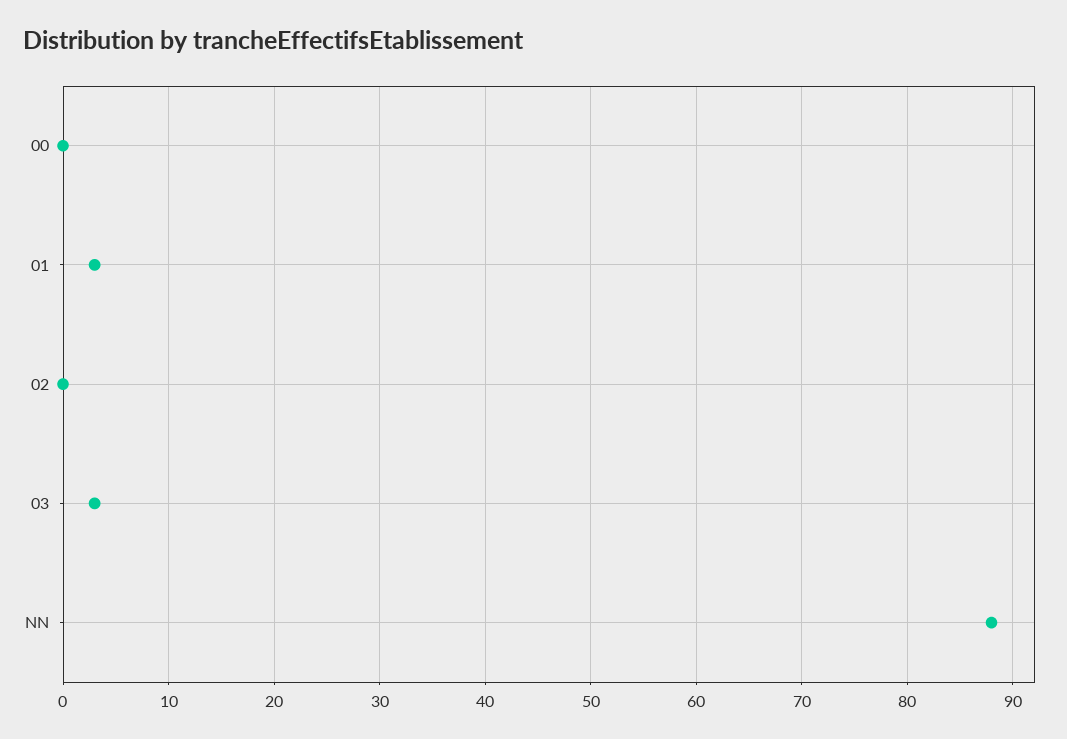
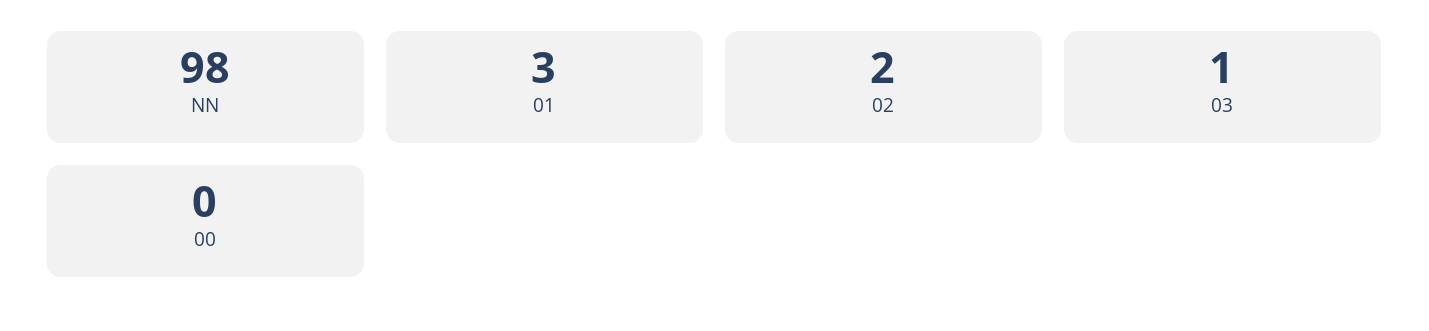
02: 0 -> 2
03: 3 -> 1
NN: 88 -> 98

